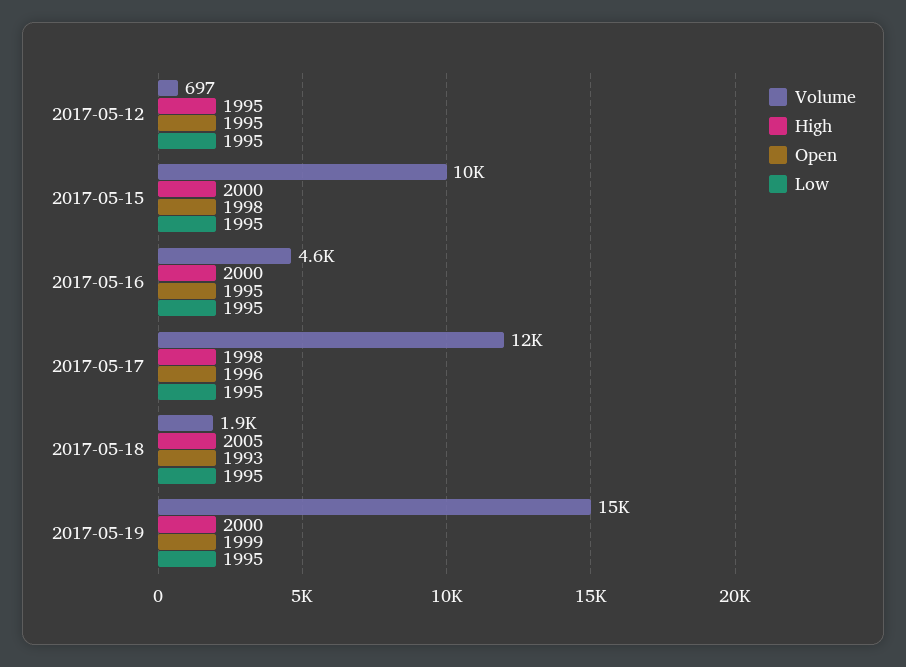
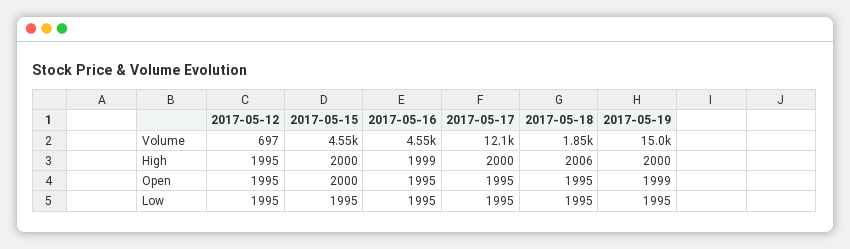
Volume, 2017-05-15: 10000 -> 4550
Open, 2017-05-15: 1998 -> 2000
High, 2017-05-16: 2000 -> 1999
High, 2017-05-17: 1998 -> 2000
Open, 2017-05-17: 1996 -> 1995
High, 2017-05-18: 2005 -> 2006
Open, 2017-05-18: 1993 -> 1995

